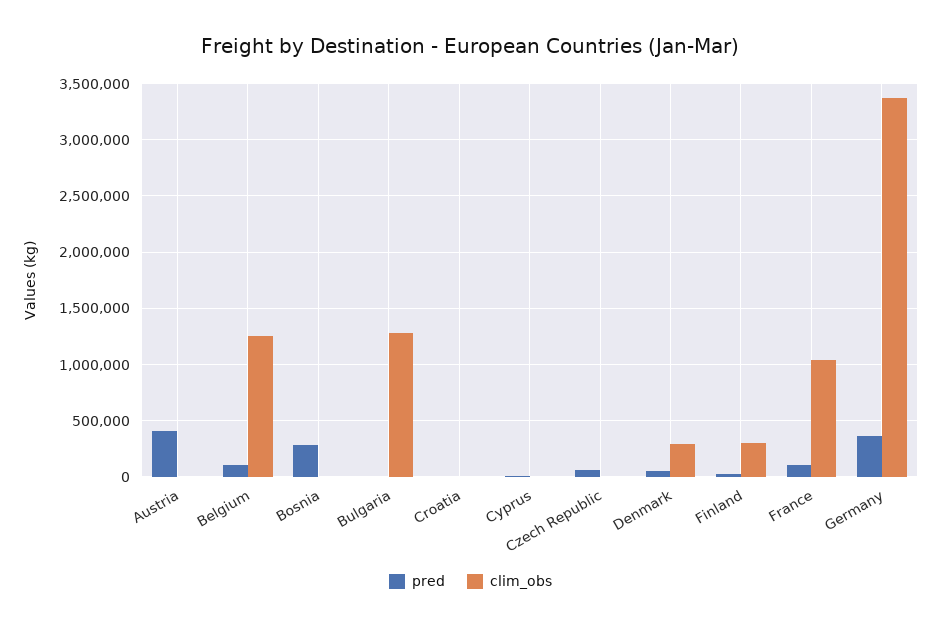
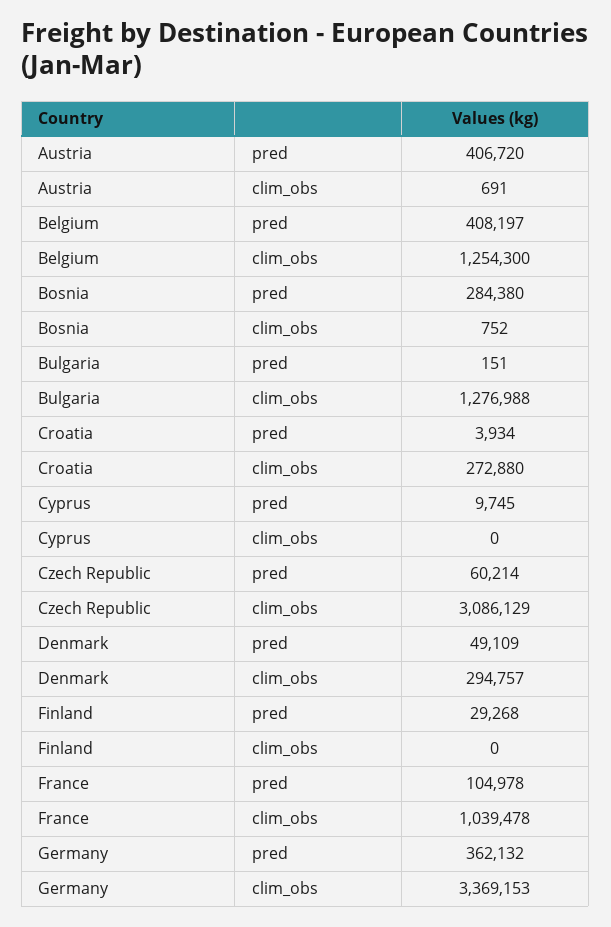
pred, Belgium: 100000 -> 408197
clim_obs, Croatia: 0 -> 272880
clim_obs, Czech Republic: 0 -> 3086129
clim_obs, Finland: 300000 -> 0

